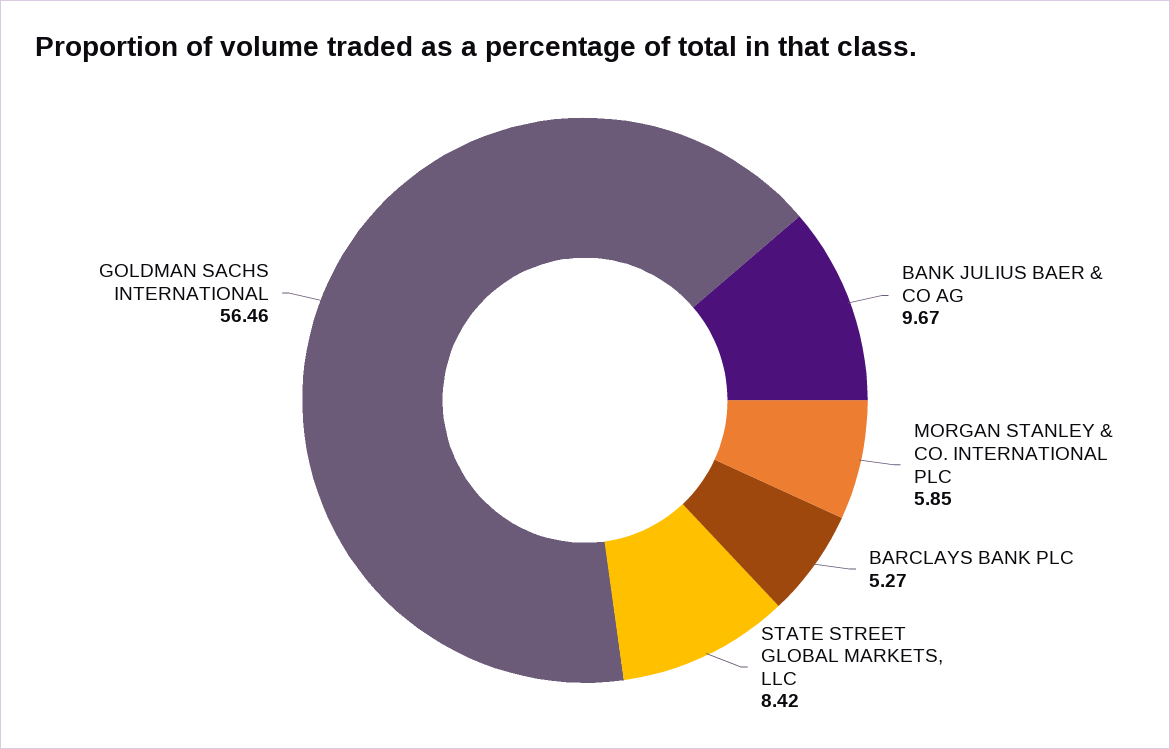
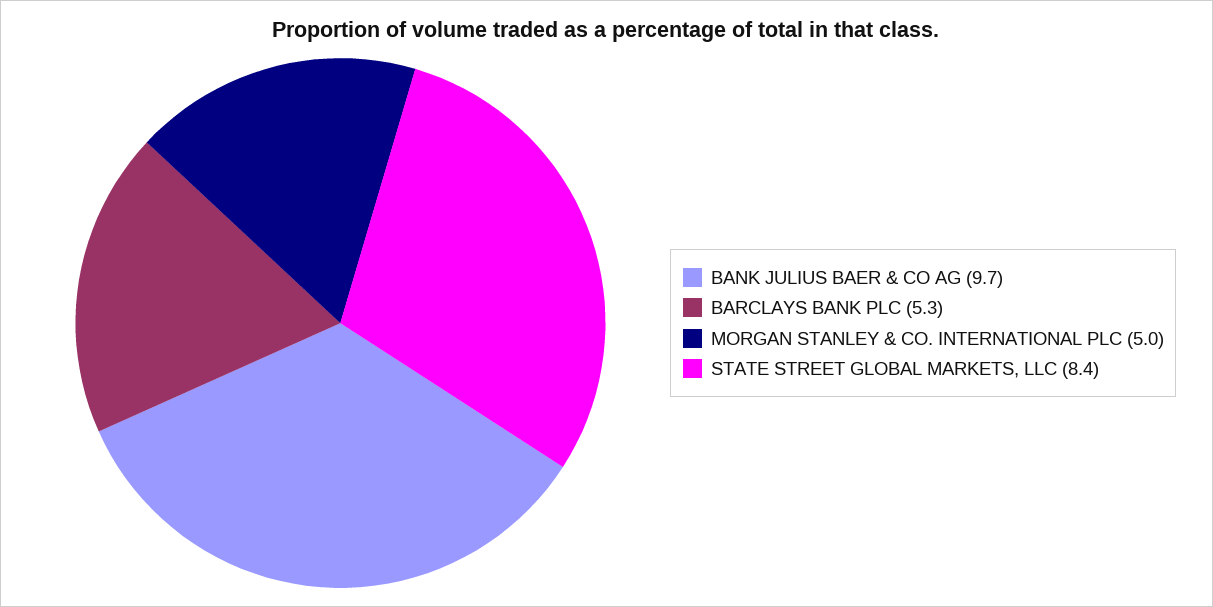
MORGAN STANLEY & CO. INTERNATIONAL PLC: 5.85 -> 5
GOLDMAN SACHS INTERNATIONAL: 56.46 -> none

